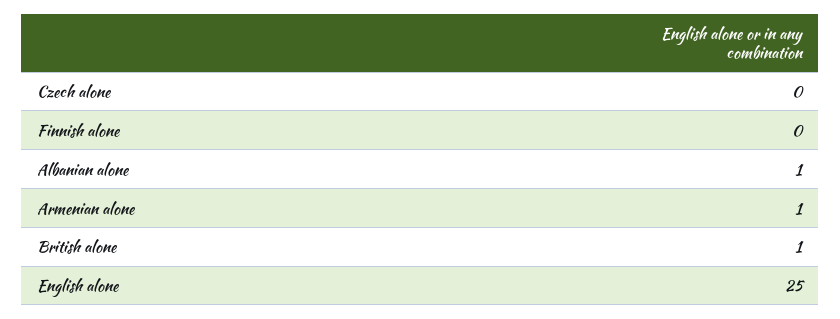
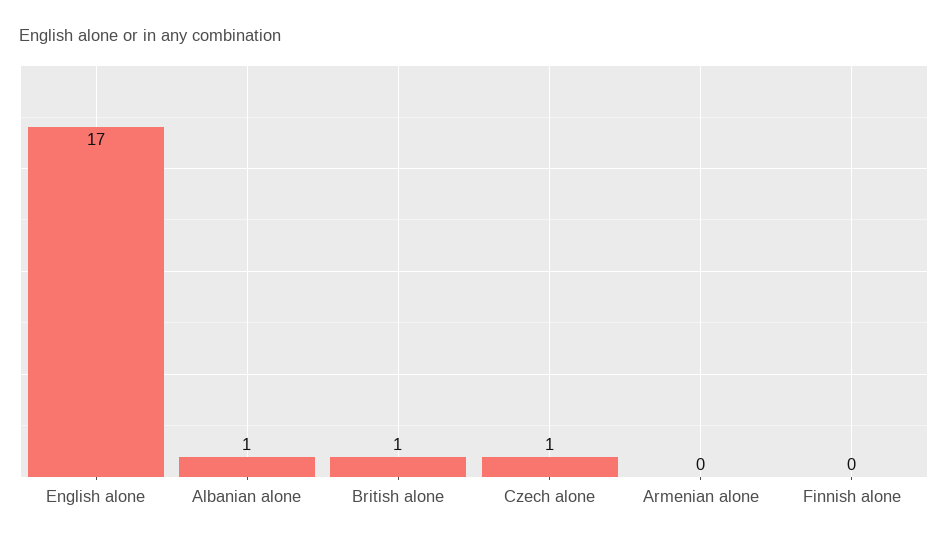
Czech alone: 0 -> 1
Armenian alone: 1 -> 0
English alone: 25 -> 17

